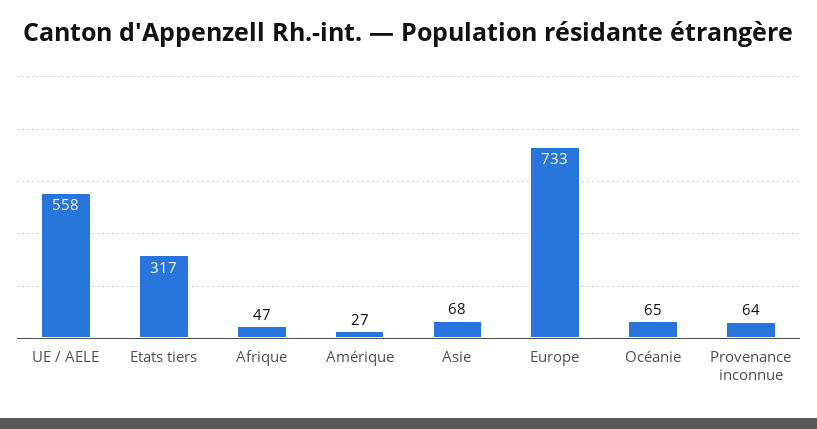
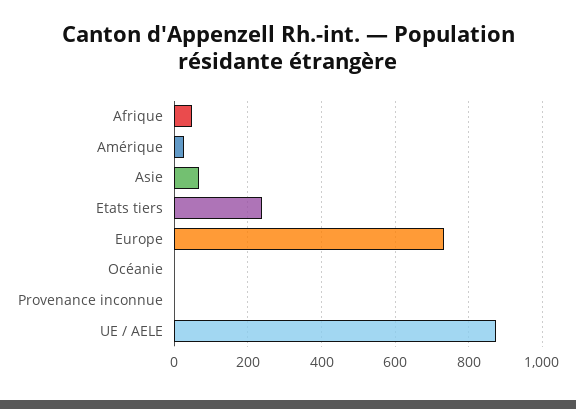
UE / AELE: 558 -> 880
Etats tiers: 317 -> 240
Océanie: 65 -> 0
Provenance inconnue: 64 -> 0

